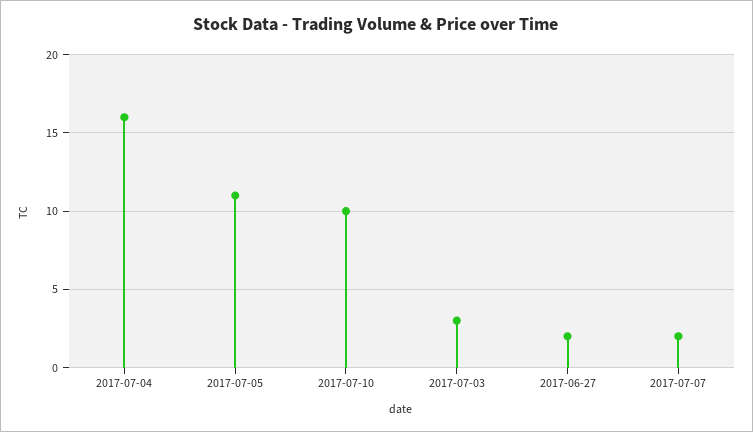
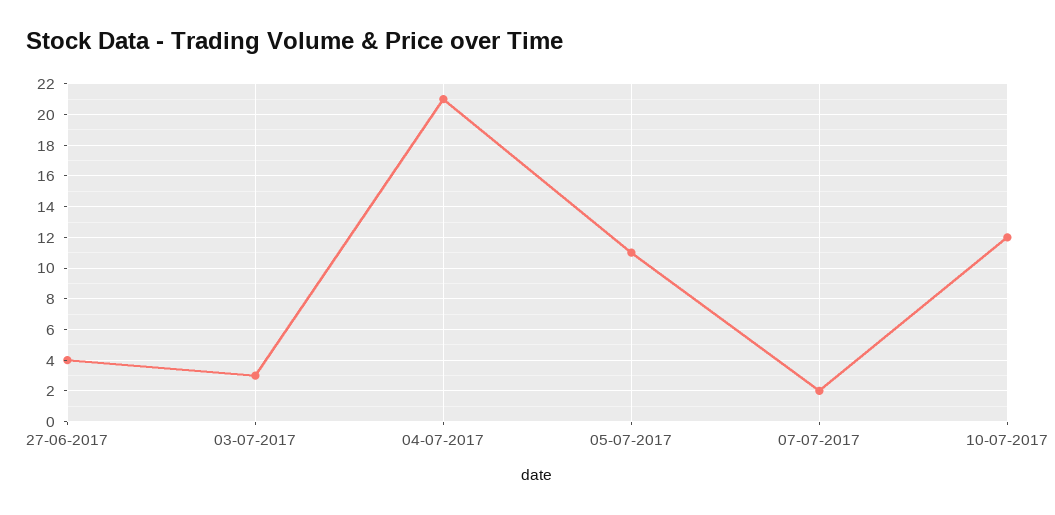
2017-07-04: 16 -> 21
2017-07-10: 10 -> 12
2017-06-27: 2 -> 4

